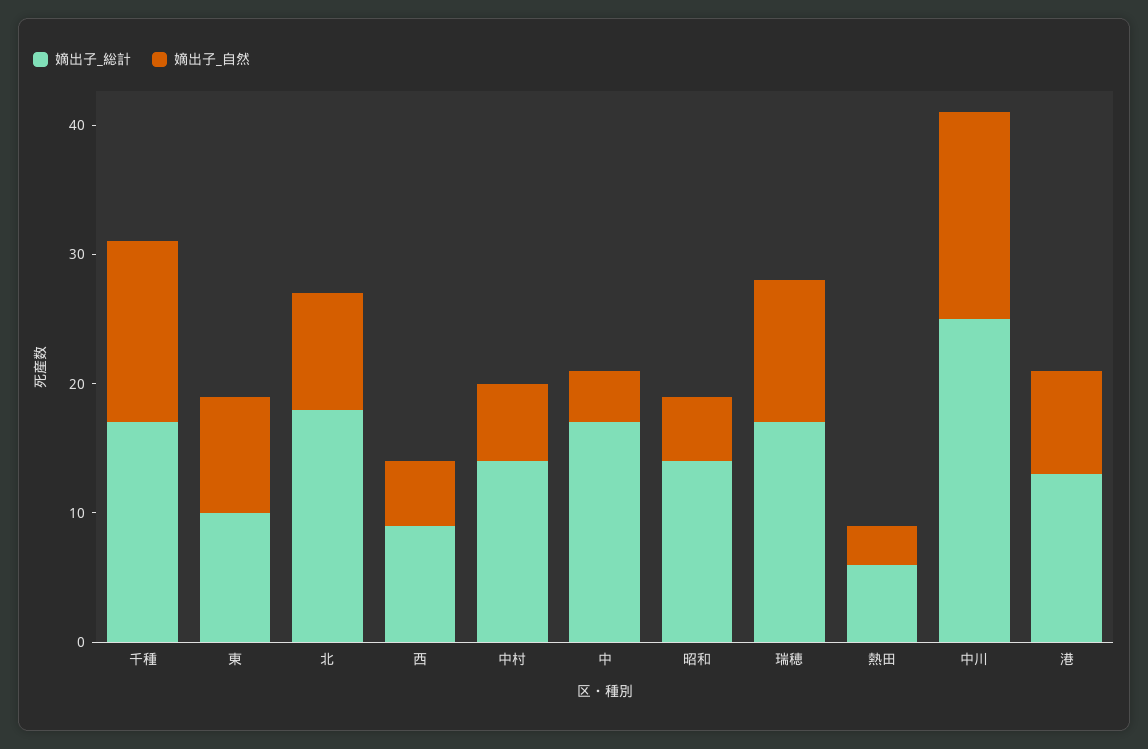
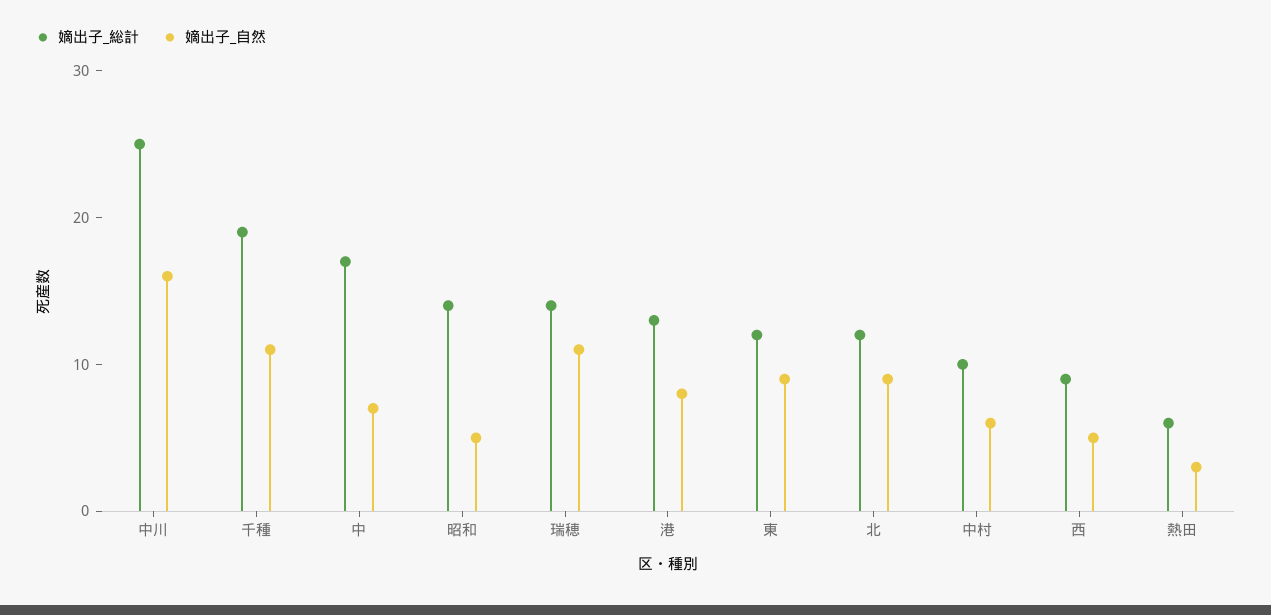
嫡出子_総計, 千種: 17 -> 19
嫡出子_自然, 千種: 14 -> 11
嫡出子_総計, 東: 10 -> 12
嫡出子_総計, 北: 18 -> 12
嫡出子_総計, 中村: 14 -> 10
嫡出子_自然, 中: 4 -> 7
嫡出子_総計, 瑞穂: 17 -> 14

